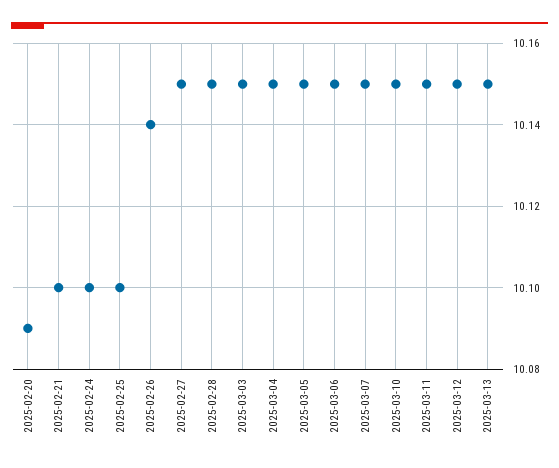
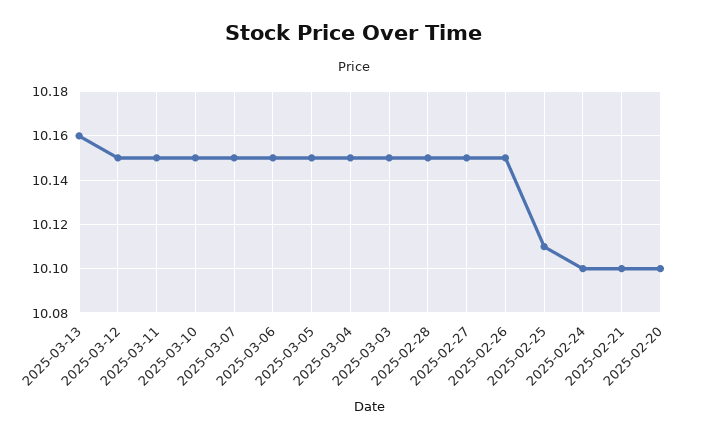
2025-02-20: 10.09 -> 10.1
2025-02-25: 10.1 -> 10.11
2025-02-26: 10.14 -> 10.15
2025-03-13: 10.15 -> 10.16

